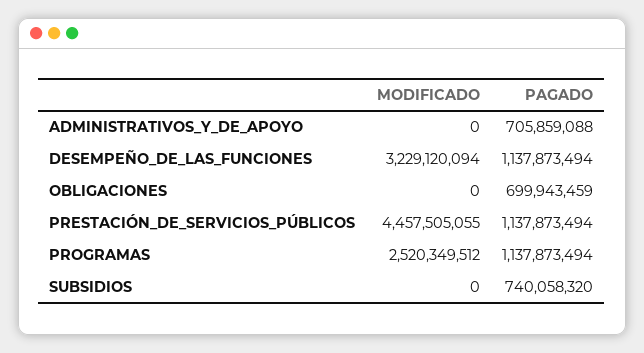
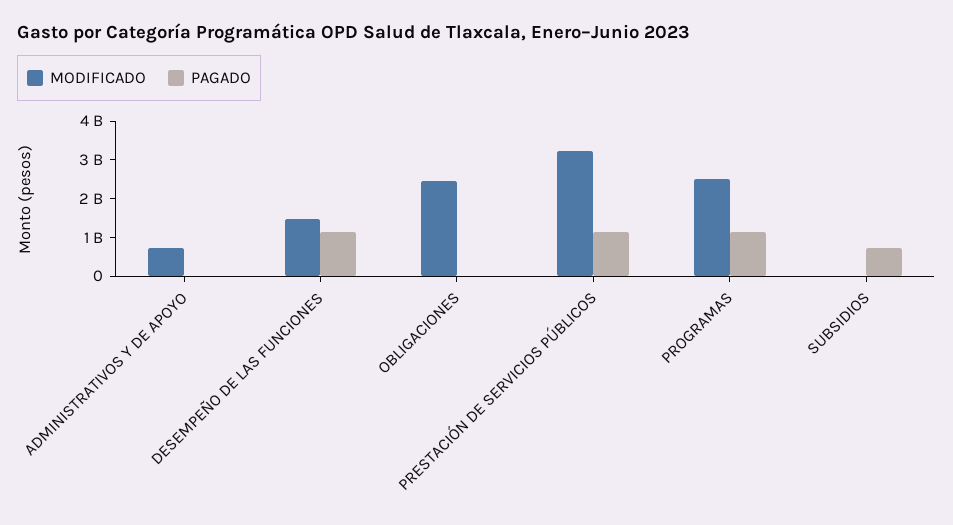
MODIFICADO, ADMINISTRATIVOS_Y_DE_APOYO: 0 -> 750000000
PAGADO, ADMINISTRATIVOS_Y_DE_APOYO: 705859088 -> 0
MODIFICADO, DESEMPEÑO_DE_LAS_FUNCIONES: 3229120094 -> 1500000000
MODIFICADO, OBLIGACIONES: 0 -> 2500000000
PAGADO, OBLIGACIONES: 699943459 -> 0
MODIFICADO, PRESTACIÓN_DE_SERVICIOS_PÚBLICOS: 4457505055 -> 3250000000

